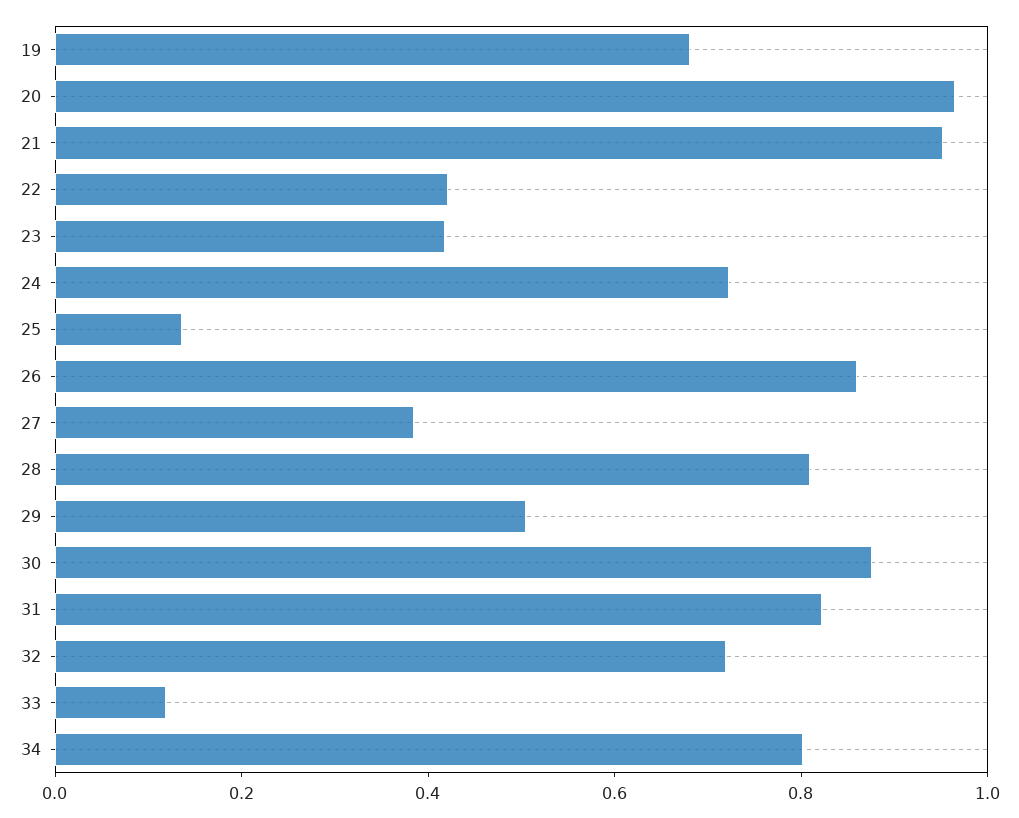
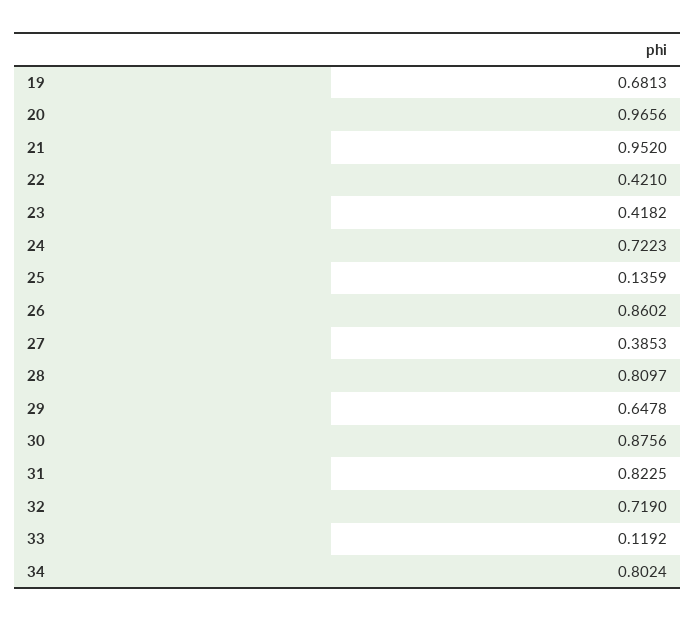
29: 0.5 -> 0.6478

